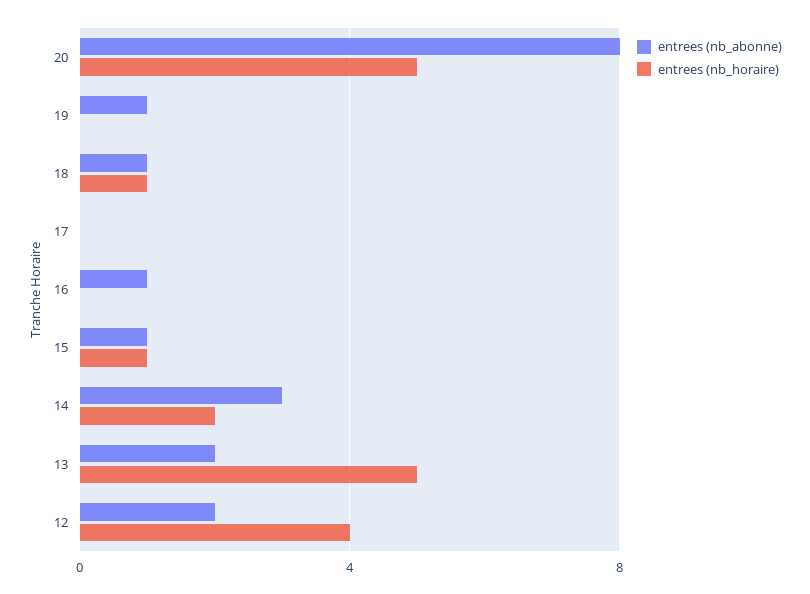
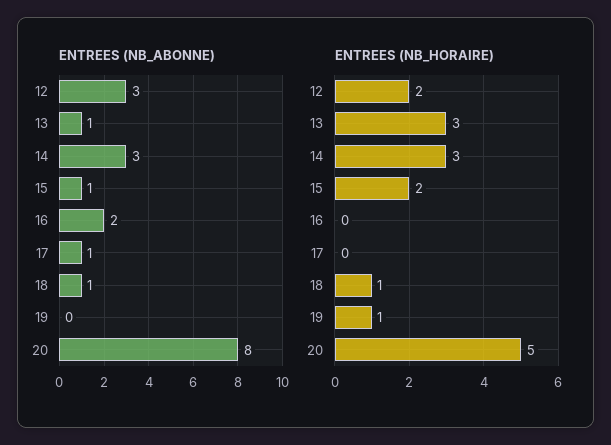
entrees (nb_abonne), 19: 1 -> 0
entrees (nb_horaire), 19: 0 -> 1
entrees (nb_abonne), 17: 0 -> 1
entrees (nb_abonne), 16: 1 -> 2
entrees (nb_horaire), 15: 1 -> 2
entrees (nb_horaire), 14: 2 -> 3
entrees (nb_abonne), 13: 2 -> 1
entrees (nb_horaire), 13: 5 -> 3
entrees (nb_abonne), 12: 2 -> 3
entrees (nb_horaire), 12: 4 -> 2

